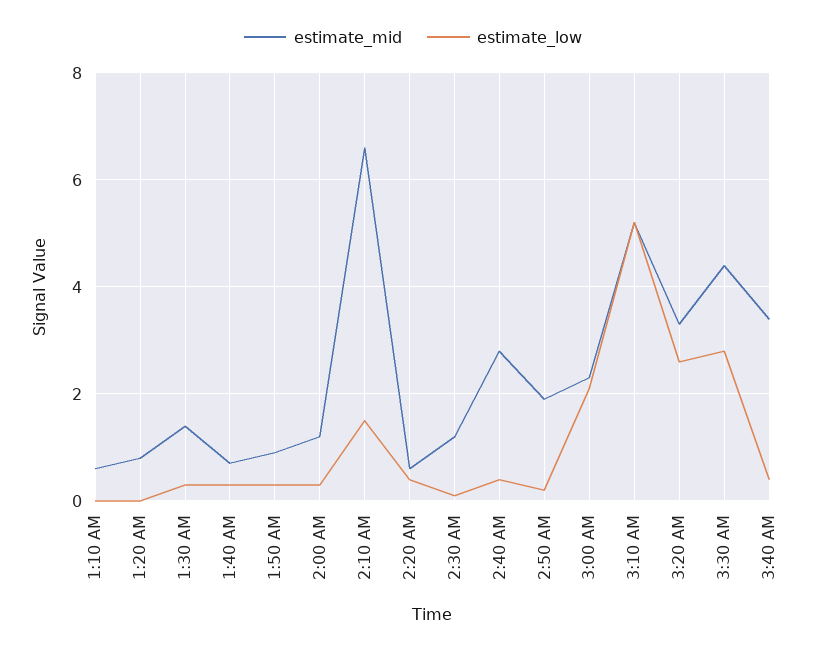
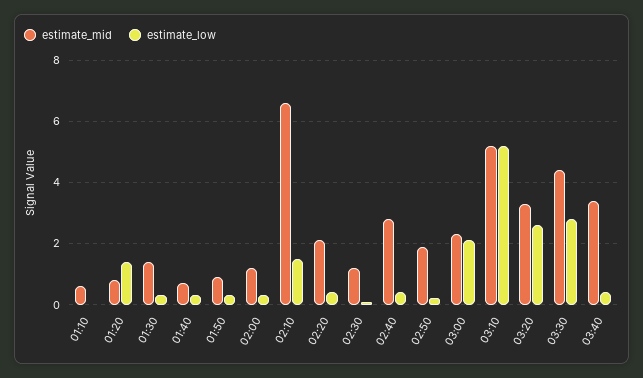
estimate_low, 1:20 AM: 0 -> 1.5
estimate_mid, 2:20 AM: 0.5 -> 2

